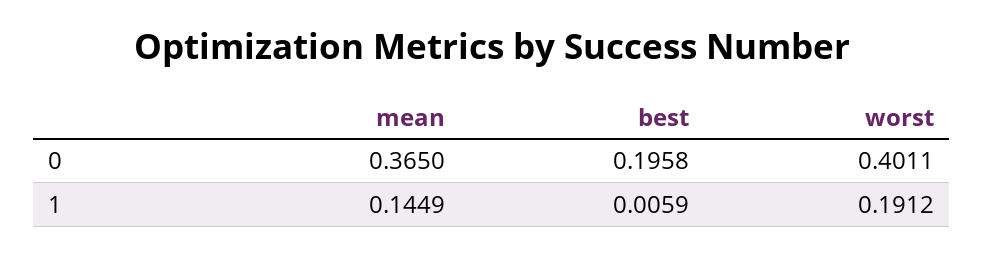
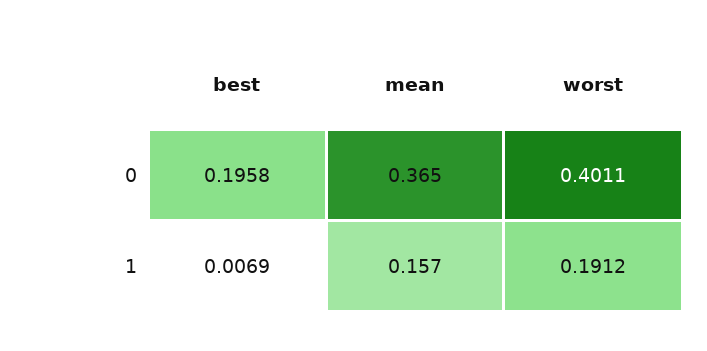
mean, 1: 0.1449 -> 0.157
best, 1: 0.0059 -> 0.0069

